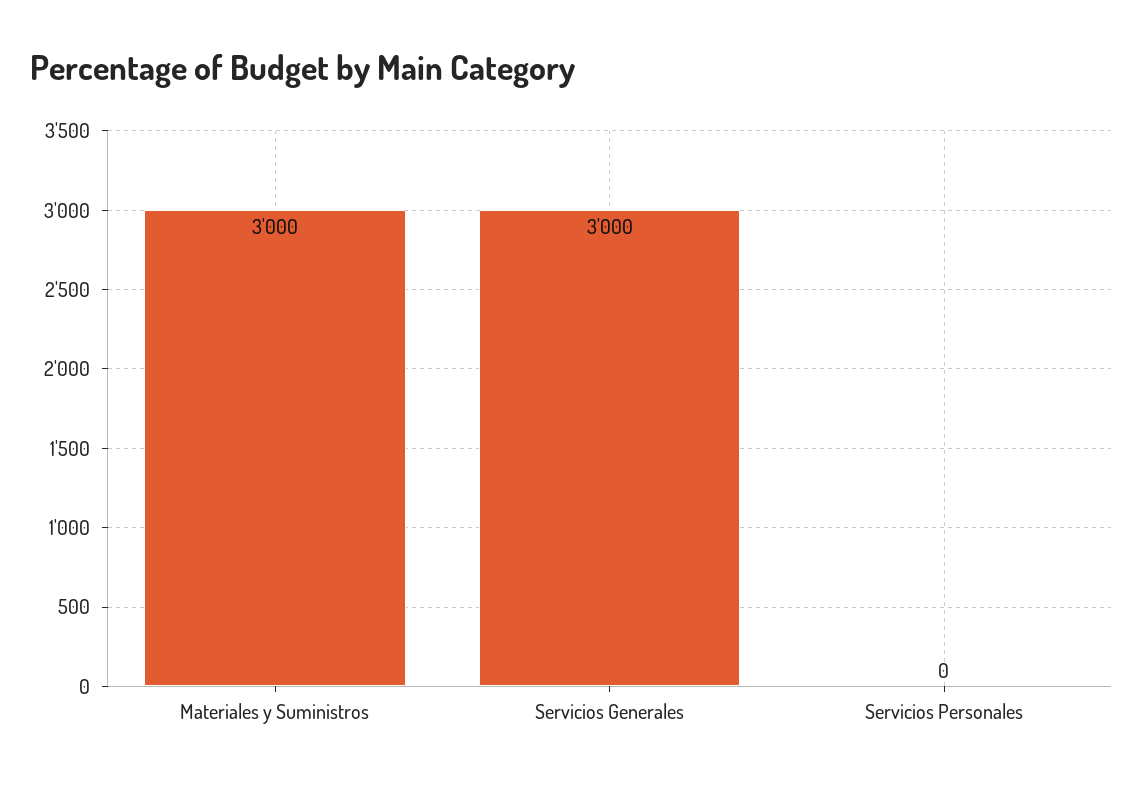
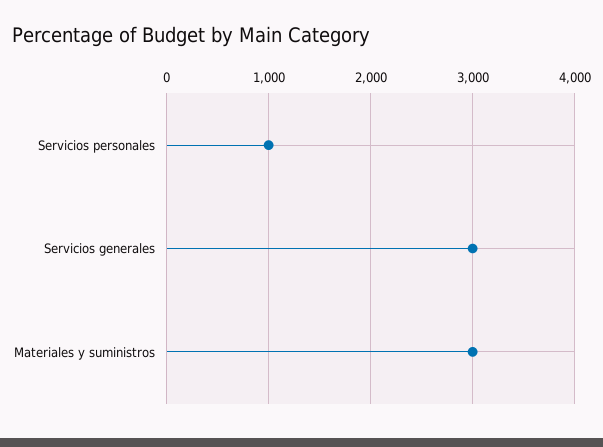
Servicios Personales: 0 -> 1000

